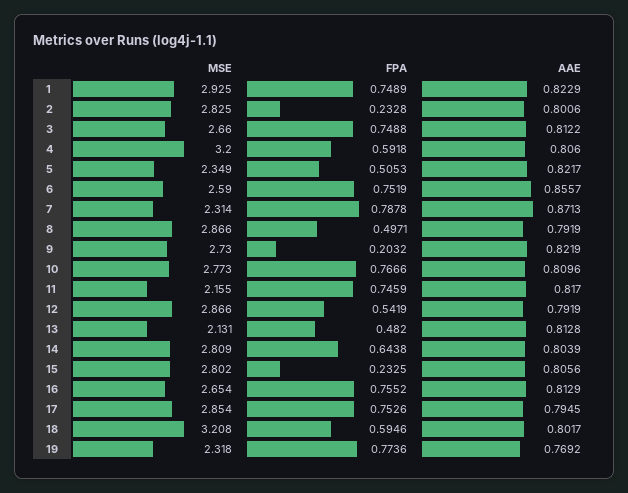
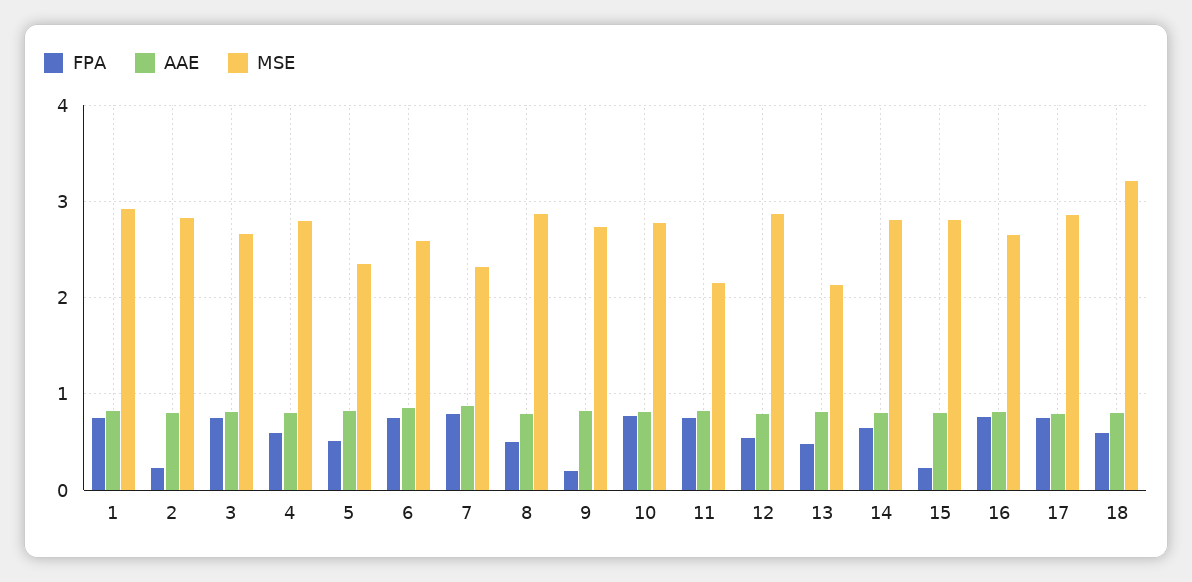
MSE, 4: 3.2 -> 2.8
MSE, 19: 2.318 -> none
FPA, 19: 0.7736 -> none
AAE, 19: 0.7692 -> none

